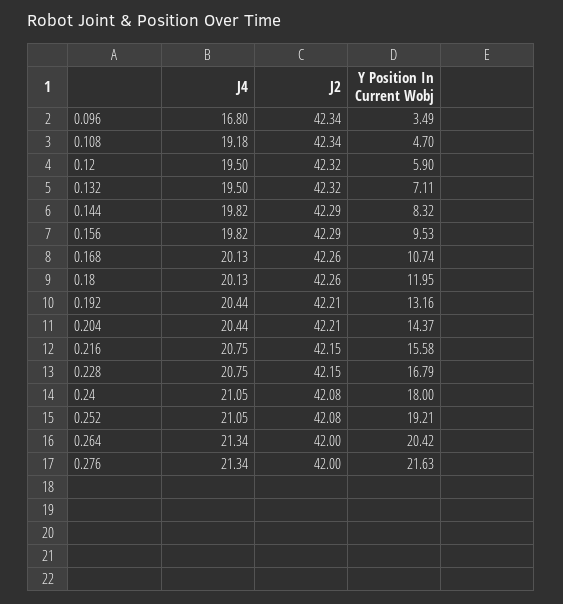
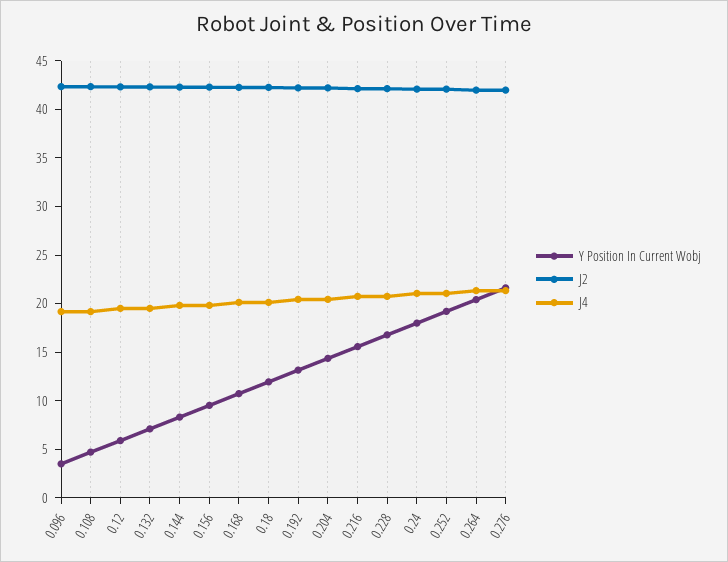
J4, 0.096: 16.8 -> 19

